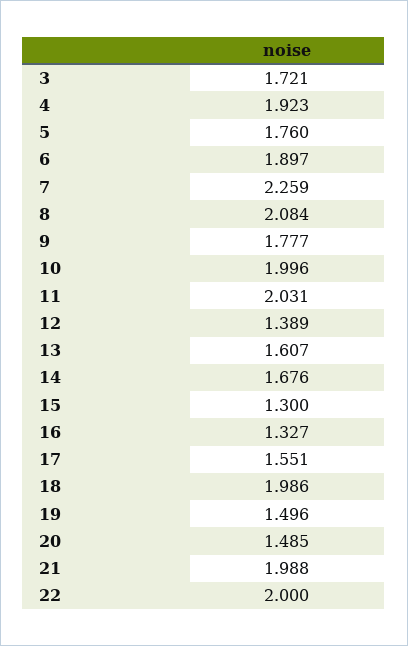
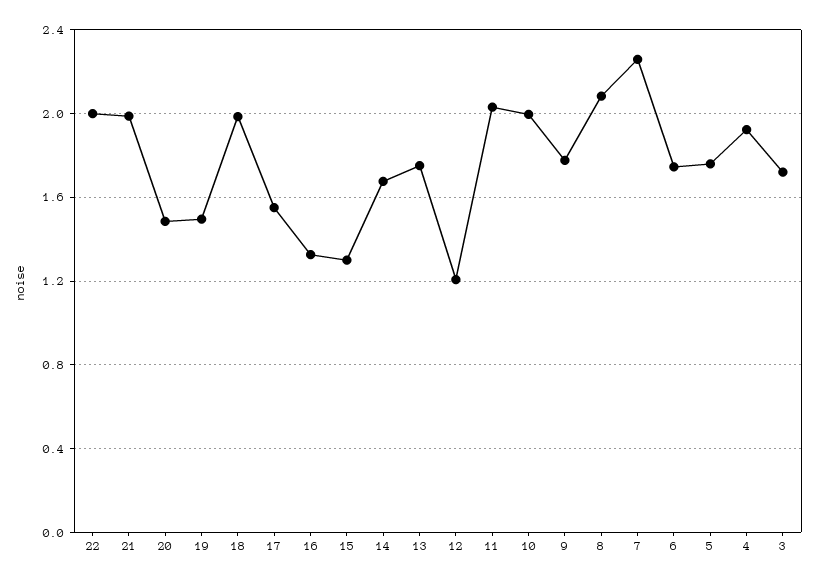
6: 1.897 -> 1.75
12: 1.389 -> 1.2
13: 1.607 -> 1.75

